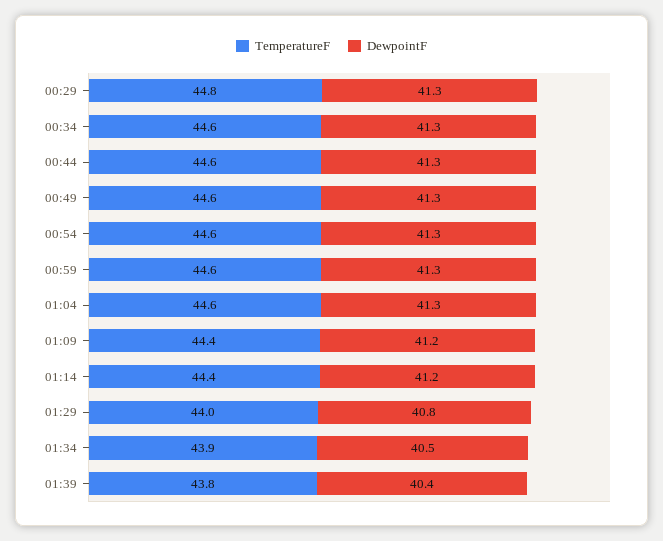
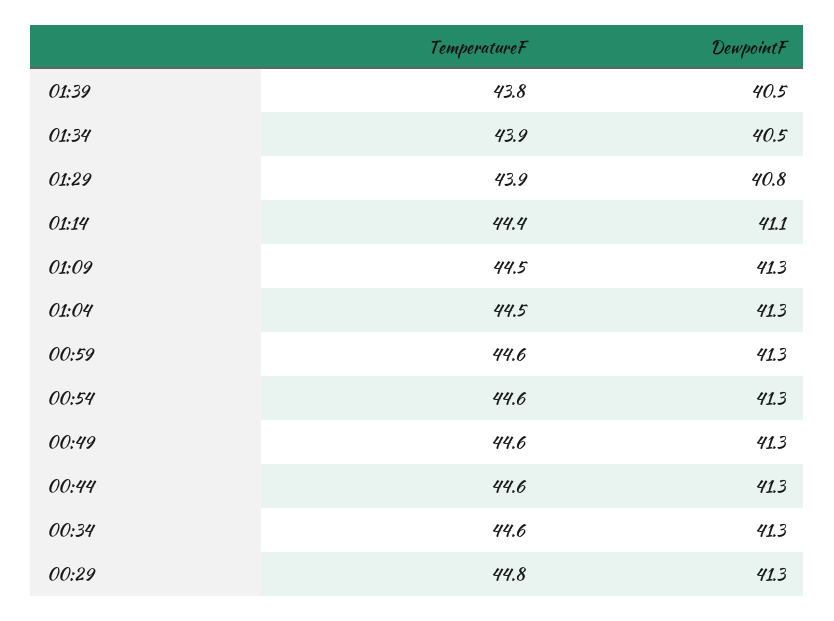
TemperatureF, 01:04: 44.6 -> 44.5
TemperatureF, 01:09: 44.4 -> 44.5
DewpointF, 01:09: 41.2 -> 41.3
DewpointF, 01:14: 41.2 -> 41.1
TemperatureF, 01:29: 44 -> 43.9
DewpointF, 01:39: 40.4 -> 40.5

